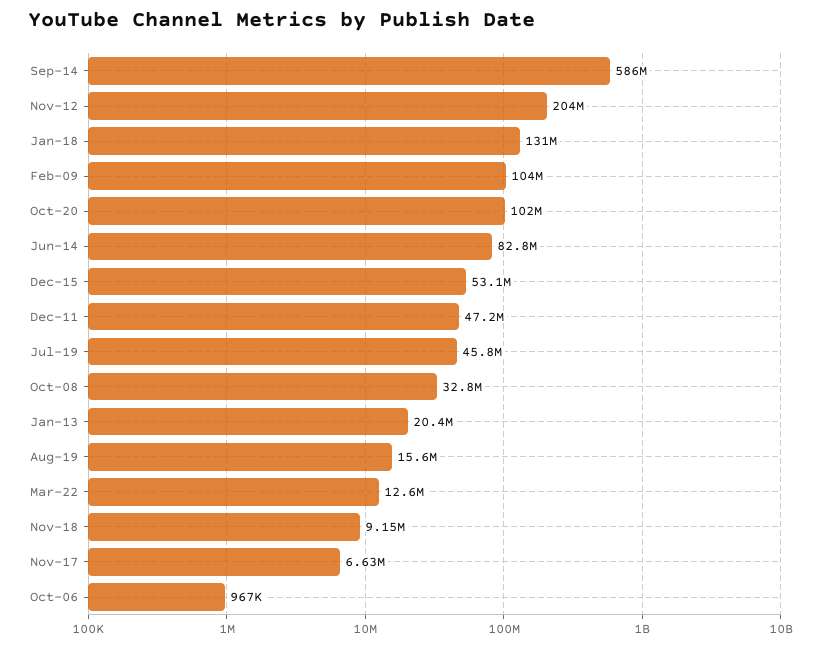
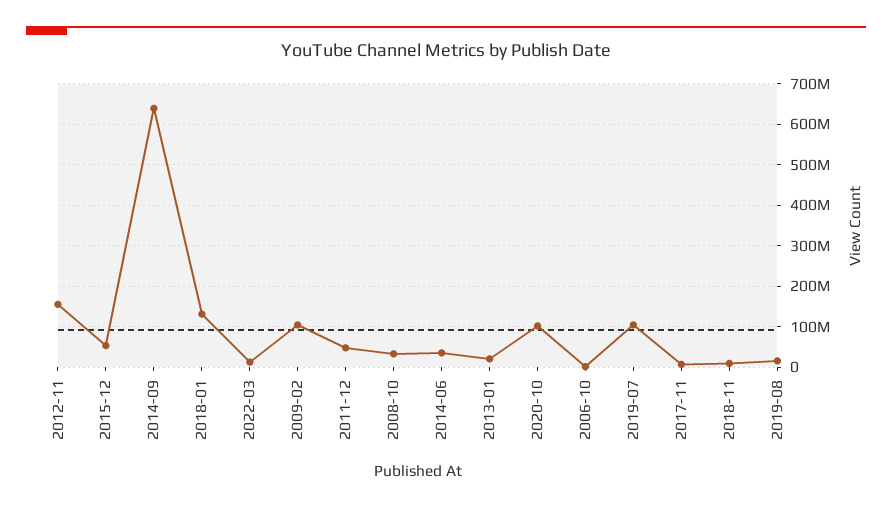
Sep-14: 586000000 -> 640000000
Nov-12: 204000000 -> 160000000
Jun-14: 82800000 -> 40000000
Jul-19: 45800000 -> 100000000

